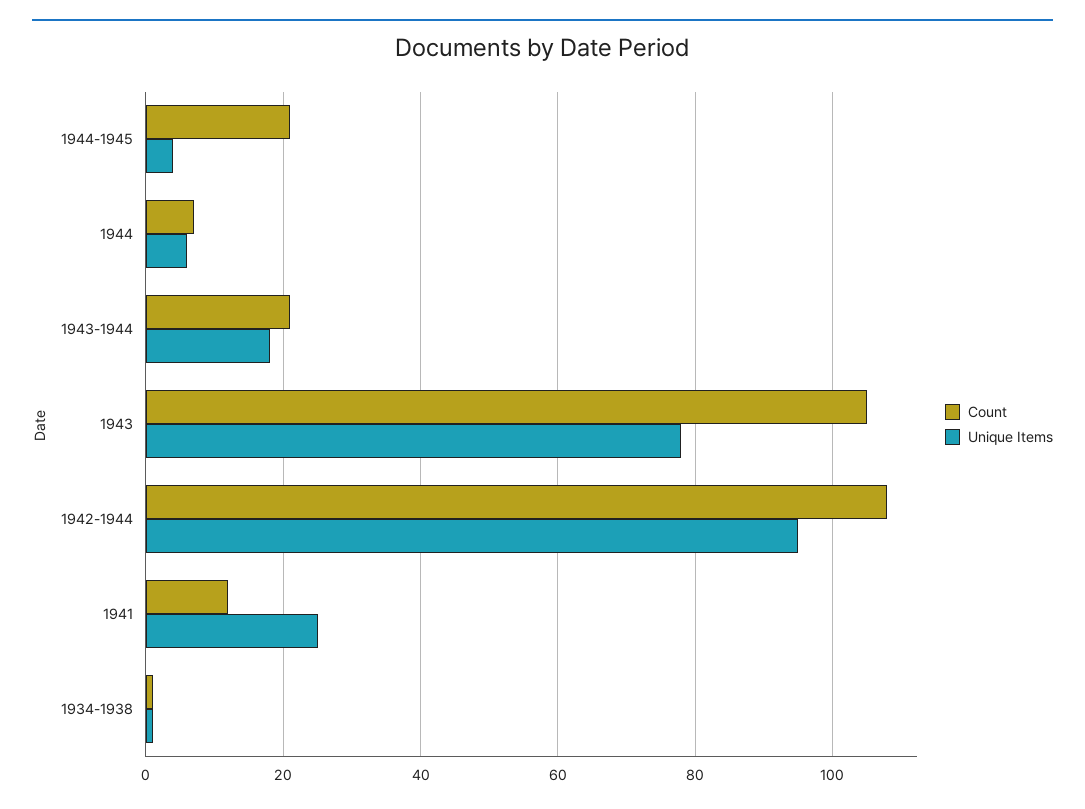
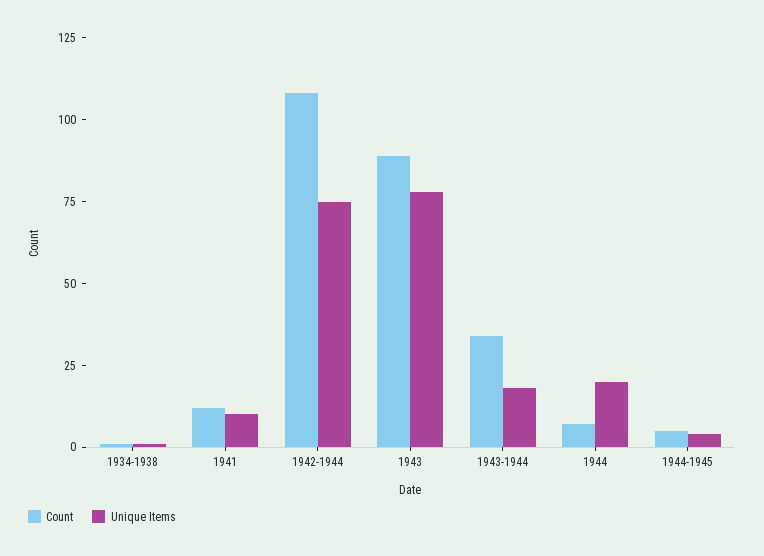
Count, 1944-1945: 20 -> 5
Unique Items, 1944: 5 -> 20
Count, 1943-1944: 20 -> 35
Count, 1943: 105 -> 90
Unique Items, 1942-1944: 95 -> 75
Unique Items, 1941: 25 -> 10

